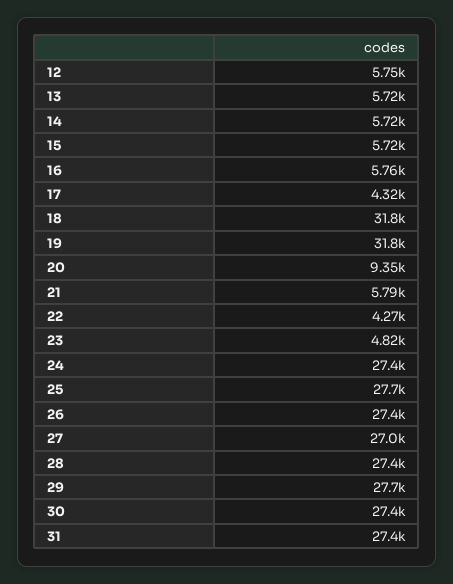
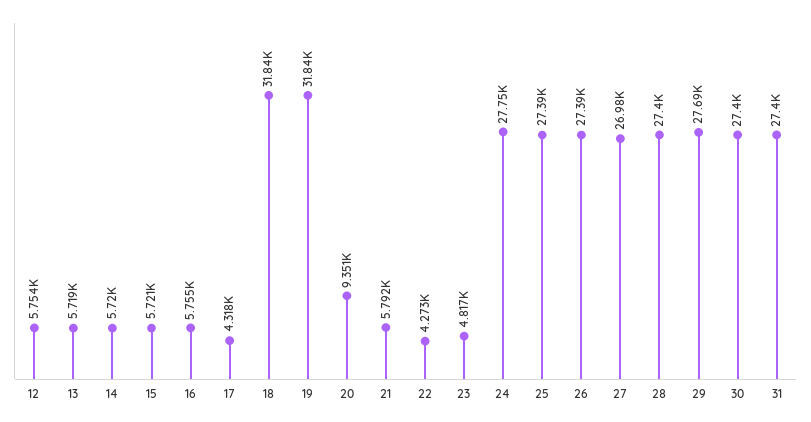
24: 27400 -> 27750
25: 27700 -> 27390

